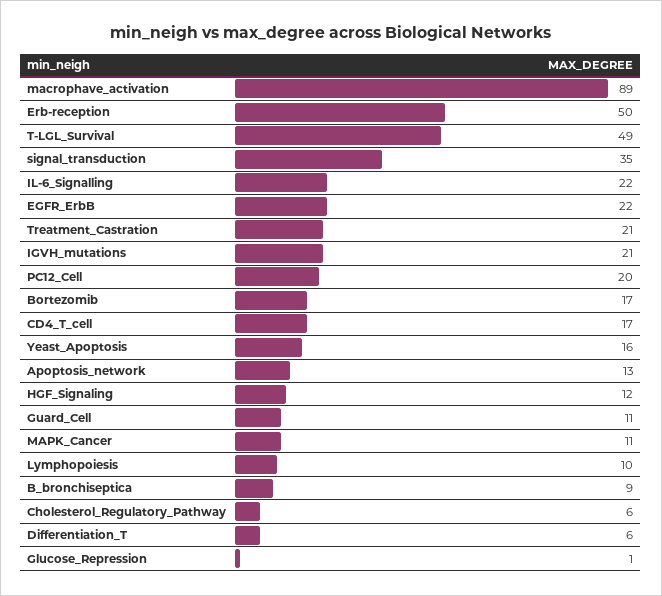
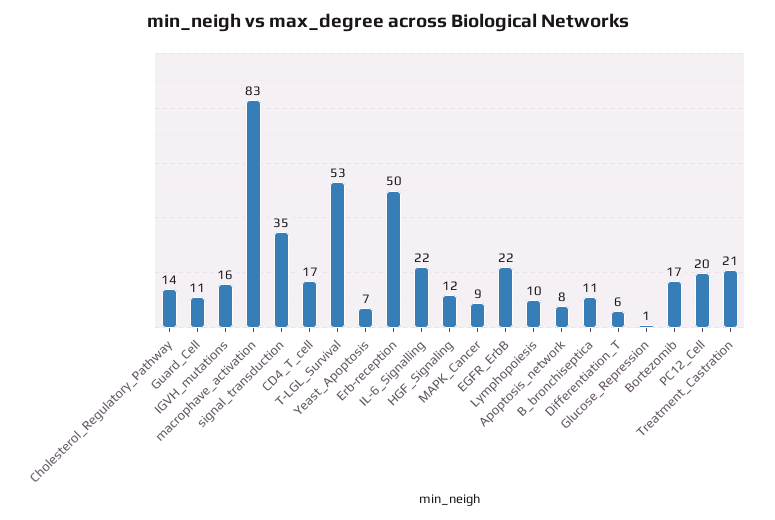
macrophave_activation: 89 -> 83
T-LGL_Survival: 49 -> 53
IGVH_mutations: 21 -> 16
Yeast_Apoptosis: 16 -> 7
Apoptosis_network: 13 -> 8
MAPK_Cancer: 11 -> 9
B_bronchiseptica: 9 -> 11
Cholesterol_Regulatory_Pathway: 6 -> 14

